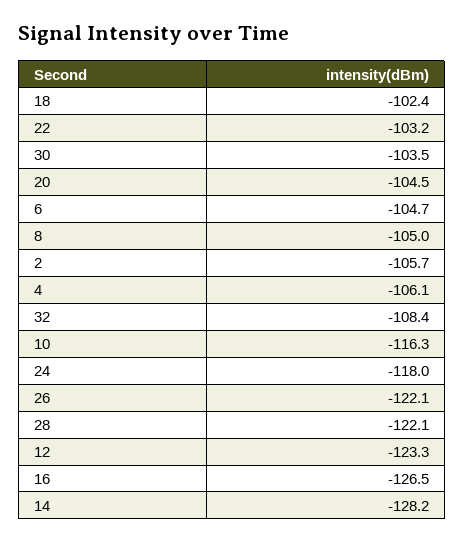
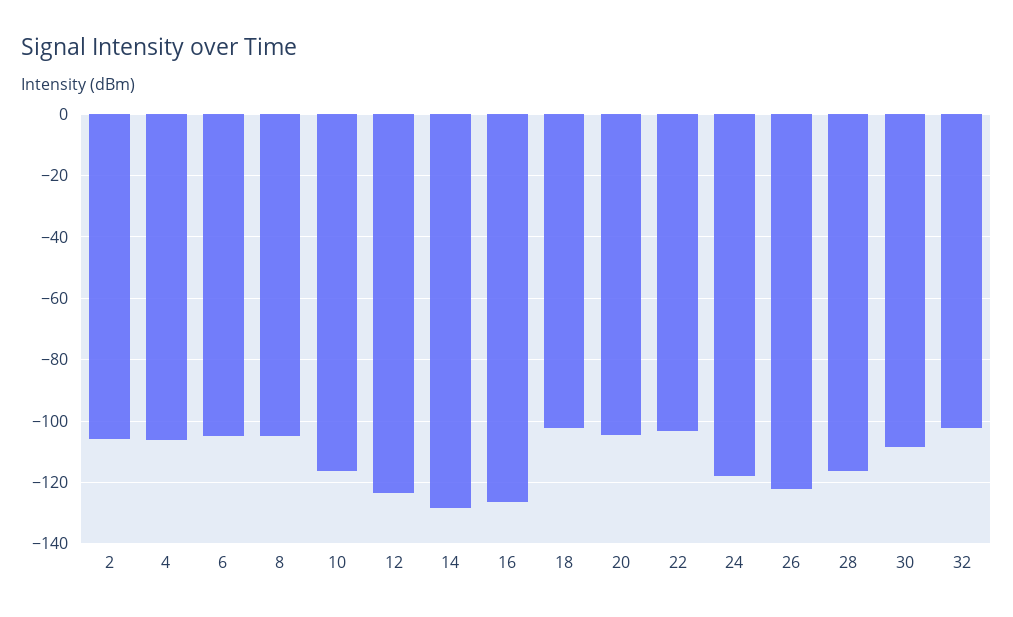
30: -103.5 -> -108
32: -108.4 -> -102
28: -122.1 -> -116

